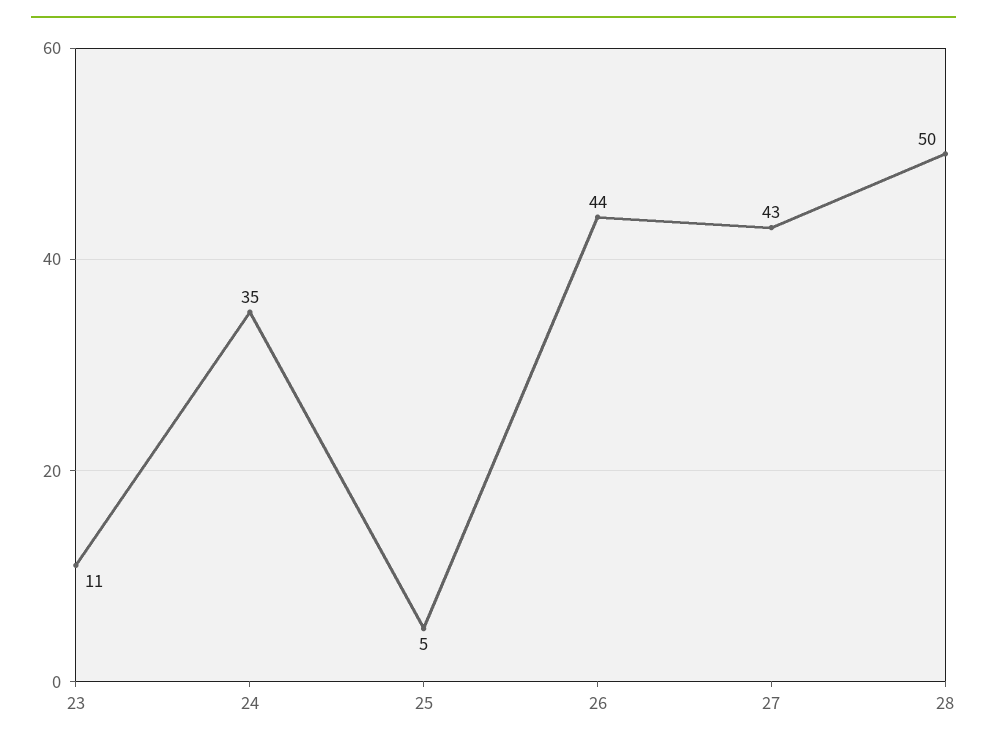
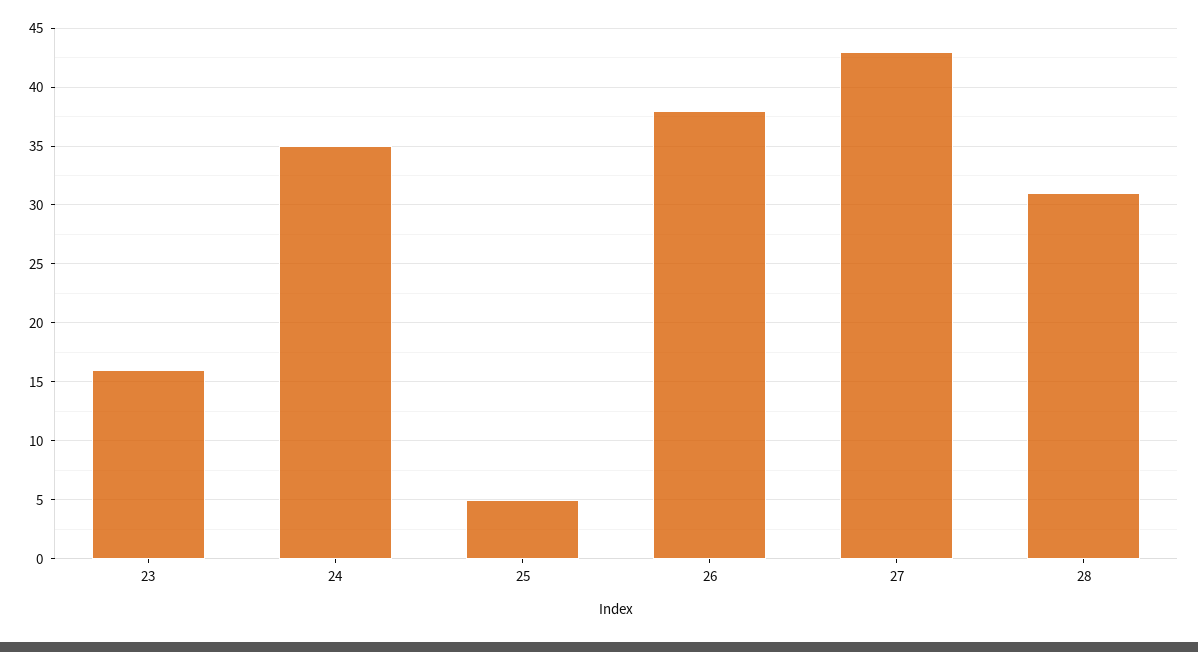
23: 11 -> 16
26: 44 -> 38
28: 50 -> 31

